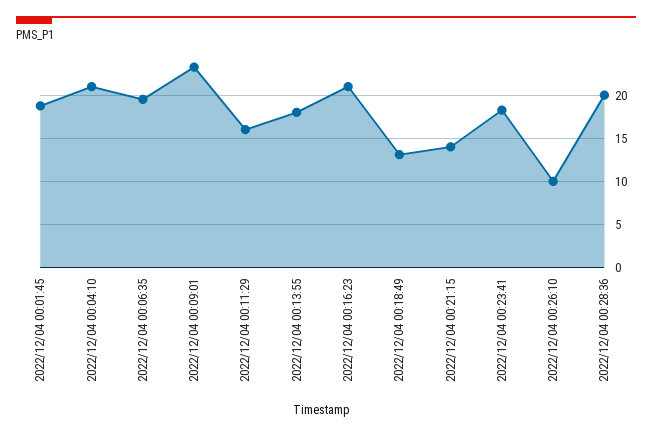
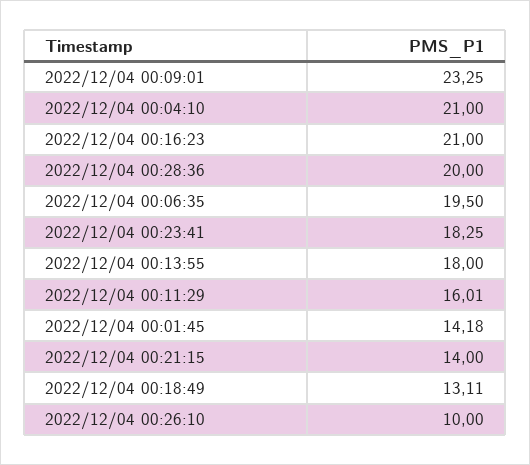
2022/12/04 00:01:45: 19 -> 14.18

